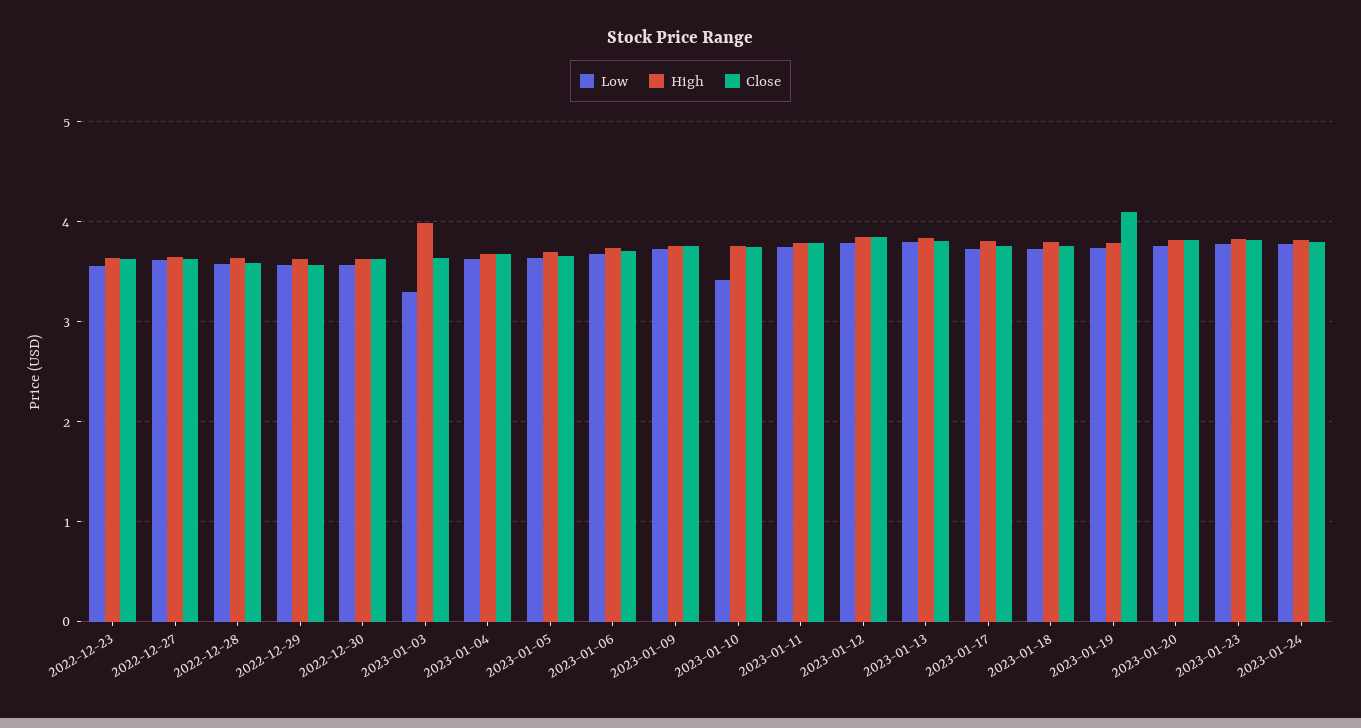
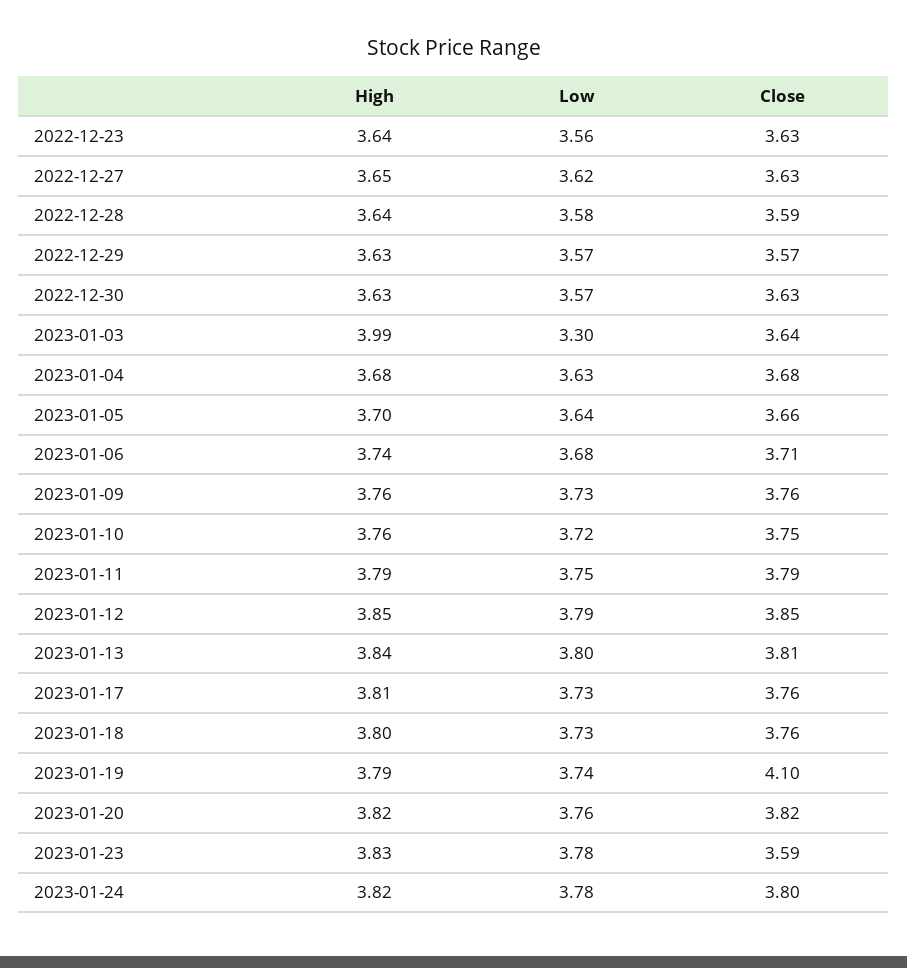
Low, 2023-01-10: 3.4 -> 3.72
Close, 2023-01-23: 3.8 -> 3.59

